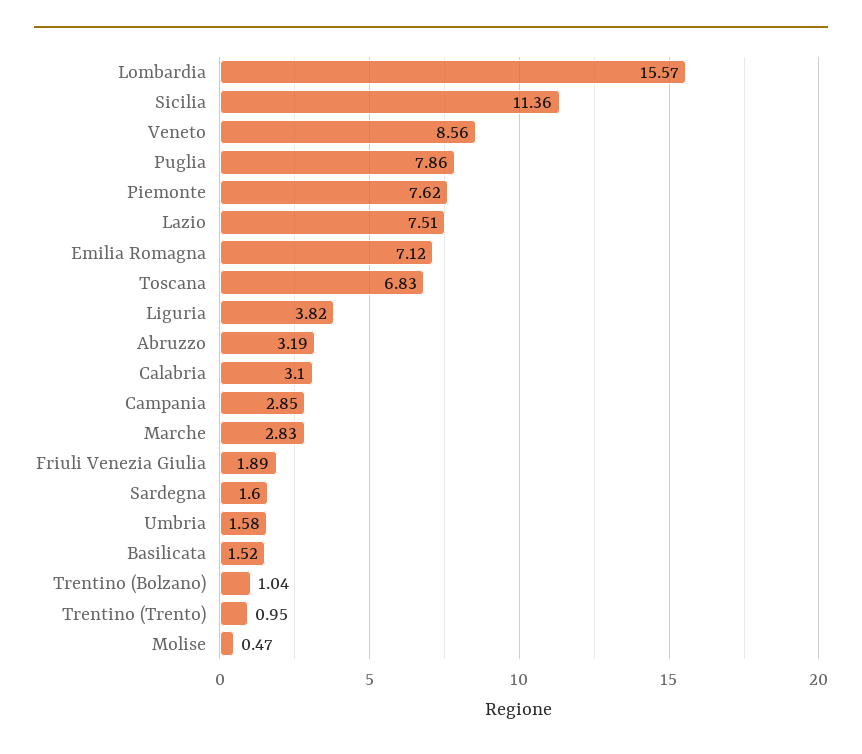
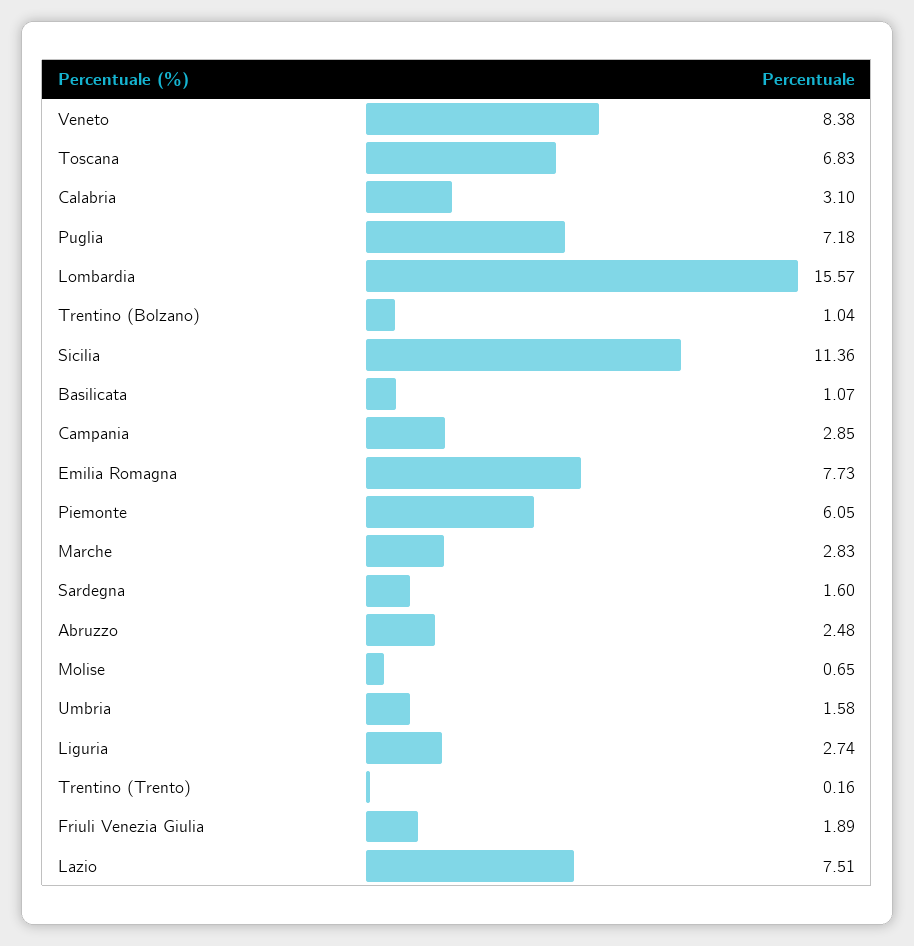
Veneto: 8.56 -> 8.38
Puglia: 7.86 -> 7.18
Piemonte: 7.62 -> 6.05
Emilia Romagna: 7.12 -> 7.73
Liguria: 3.82 -> 2.74
Abruzzo: 3.19 -> 2.48
Basilicata: 1.52 -> 1.07
Trentino (Trento): 0.95 -> 0.16
Molise: 0.47 -> 0.65

